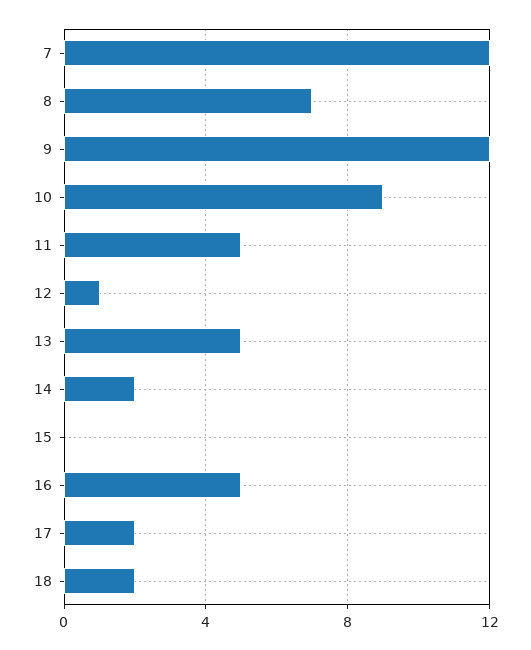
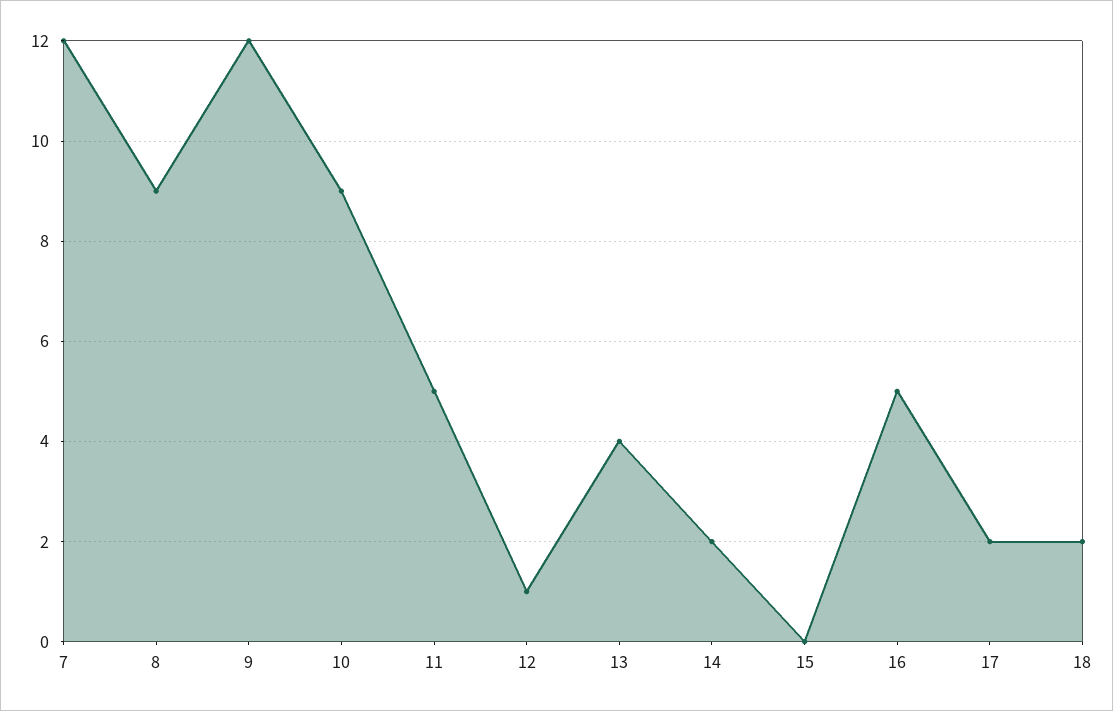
8: 7 -> 9
13: 5 -> 4

